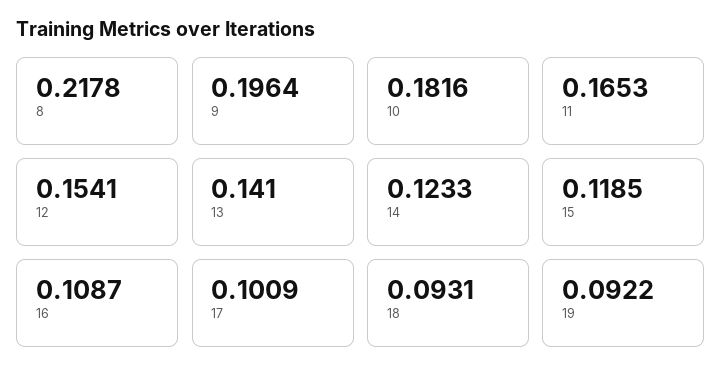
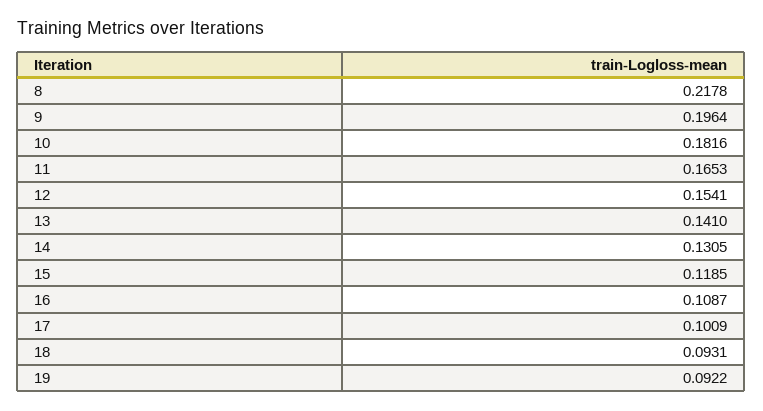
14: 0.1233 -> 0.1305

